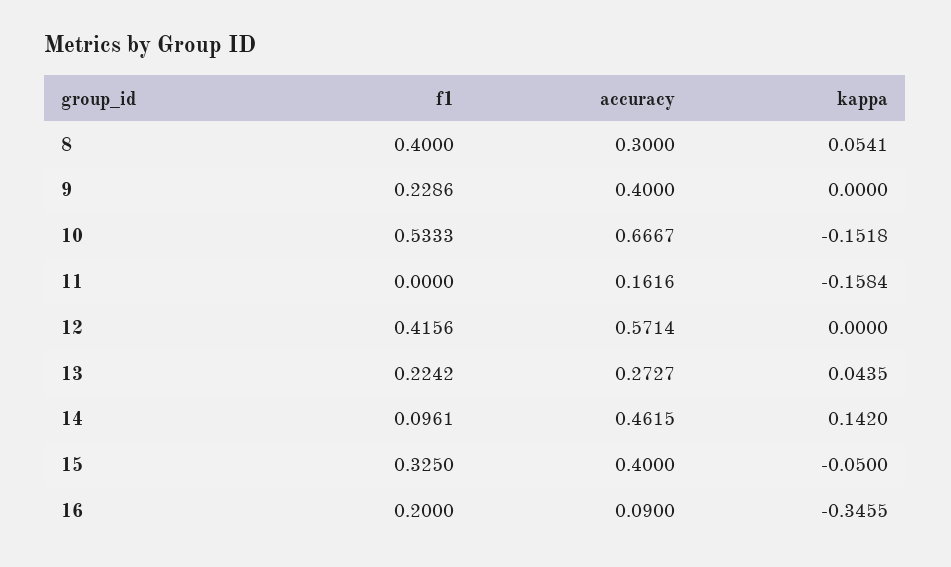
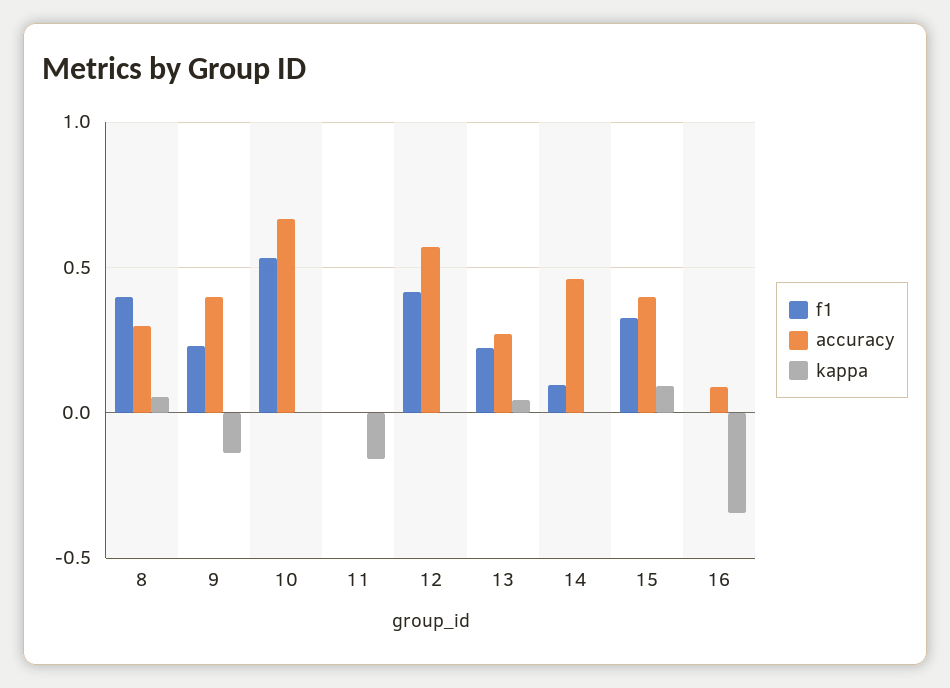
kappa, 9: 0 -> -0.15
kappa, 10: -0.1518 -> 0
accuracy, 11: 0.1616 -> 0
kappa, 14: 0.142 -> 0
kappa, 15: -0.05 -> 0.1
f1, 16: 0.2 -> 0

